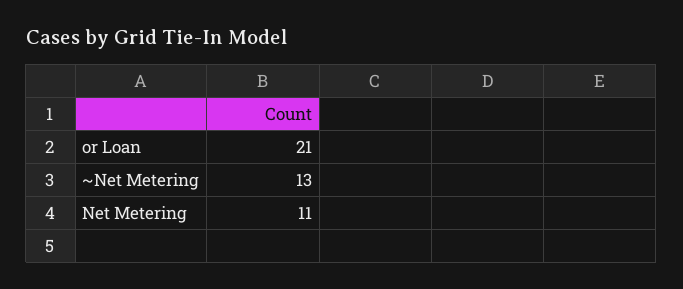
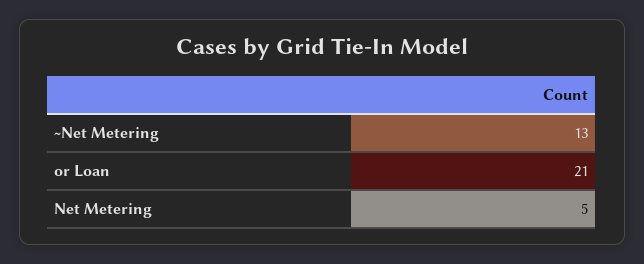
Net Metering: 11 -> 5

